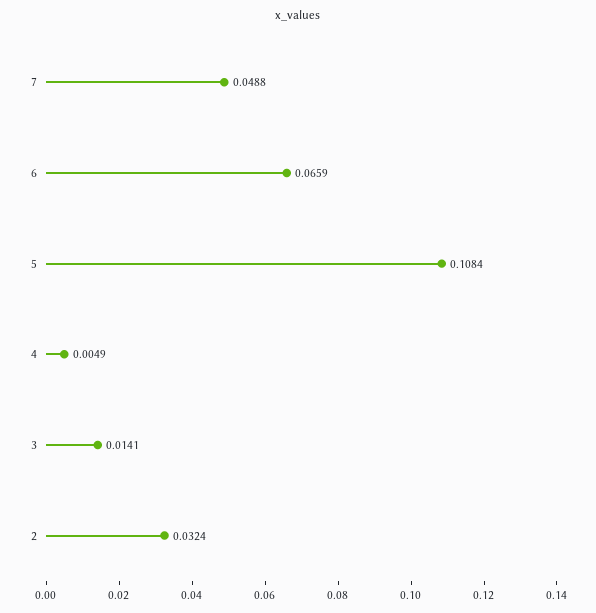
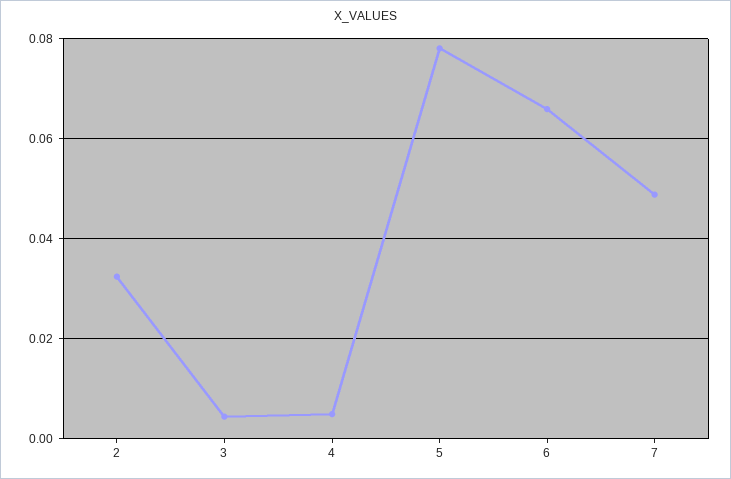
5: 0.1084 -> 0.078
3: 0.0141 -> 0.004

